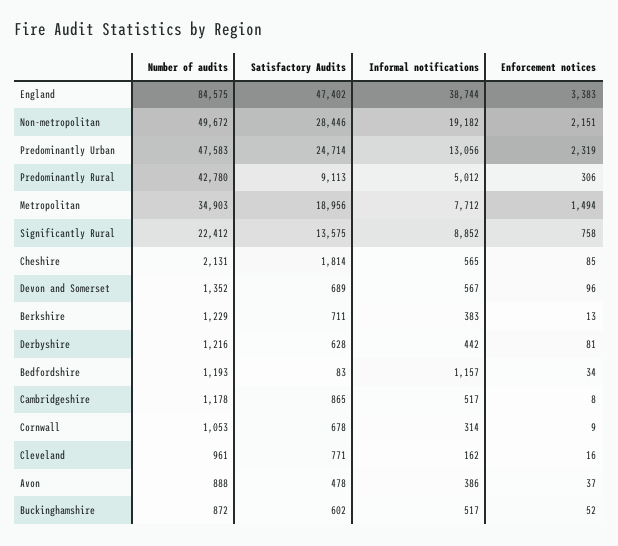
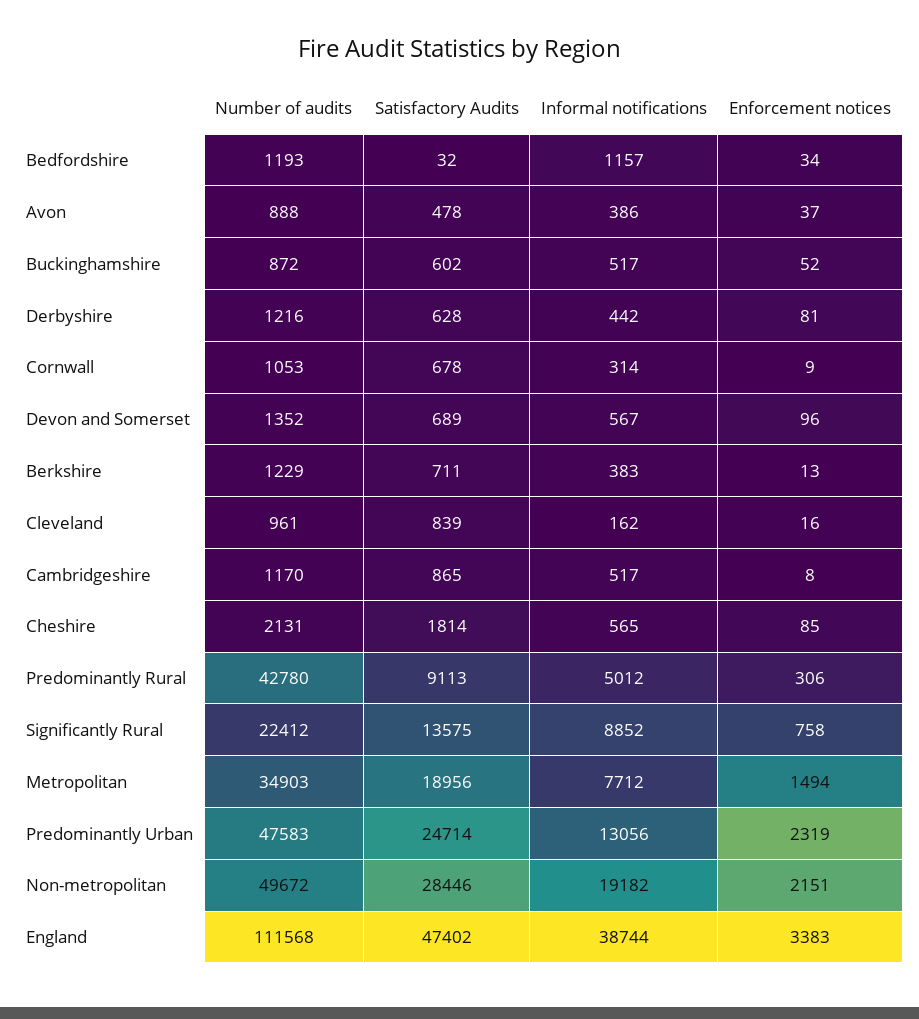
Number of audits, England: 84575 -> 111568
Satisfactory Audits, Bedfordshire: 83 -> 32
Number of audits, Cambridgeshire: 1178 -> 1170
Satisfactory Audits, Cleveland: 771 -> 839

